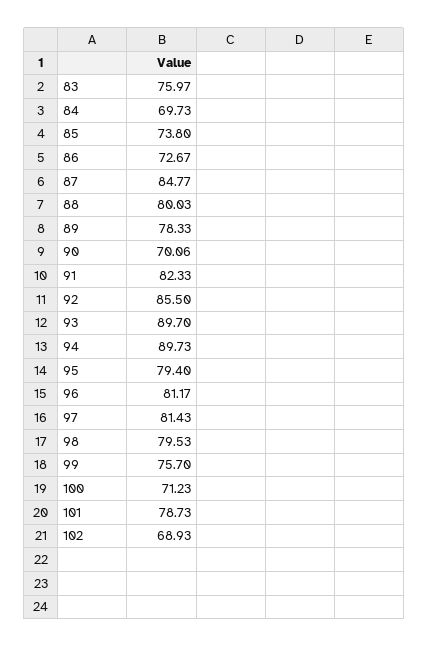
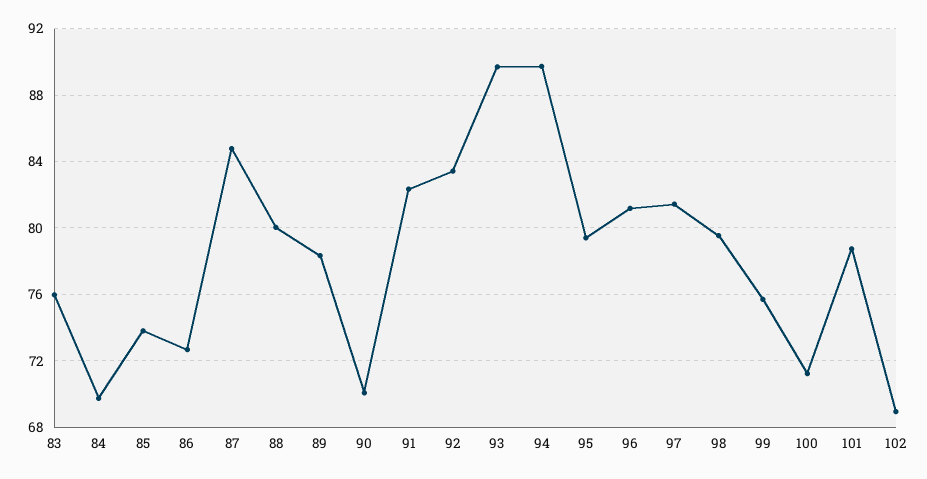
92: 85.5 -> 83.5

